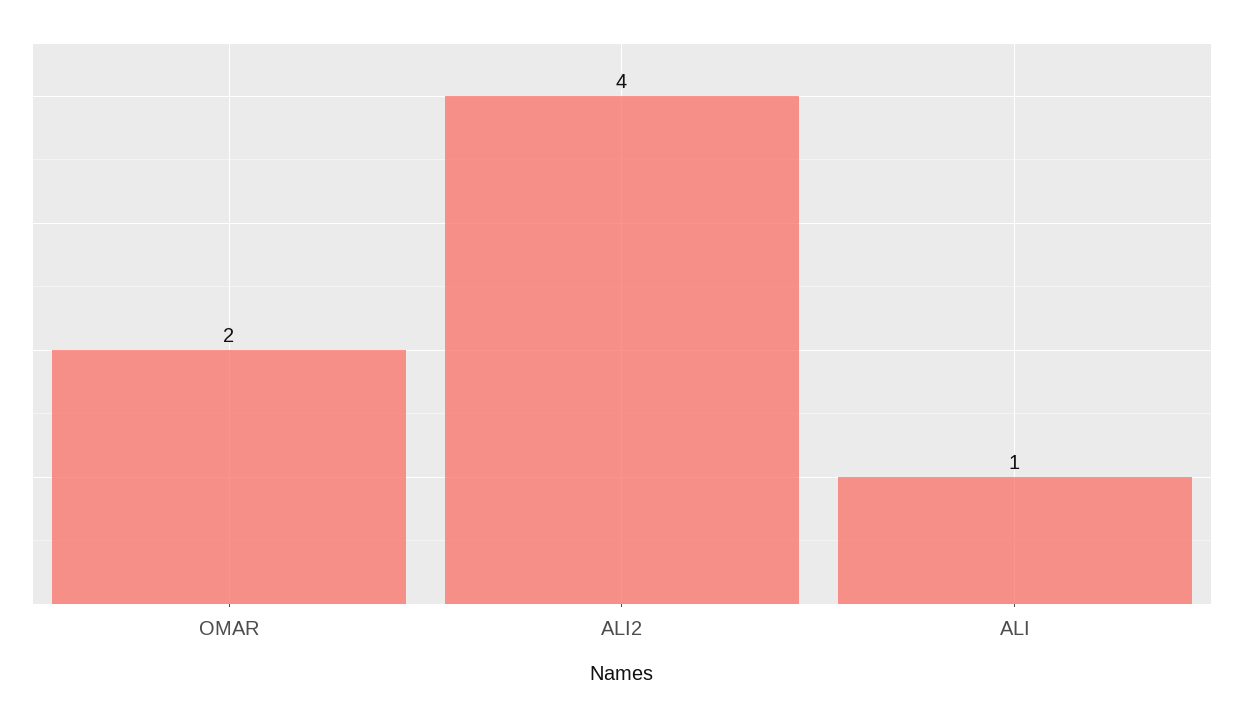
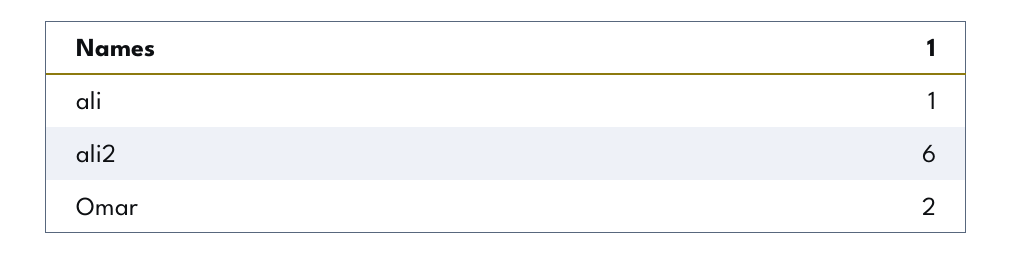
ALI2: 4 -> 6

